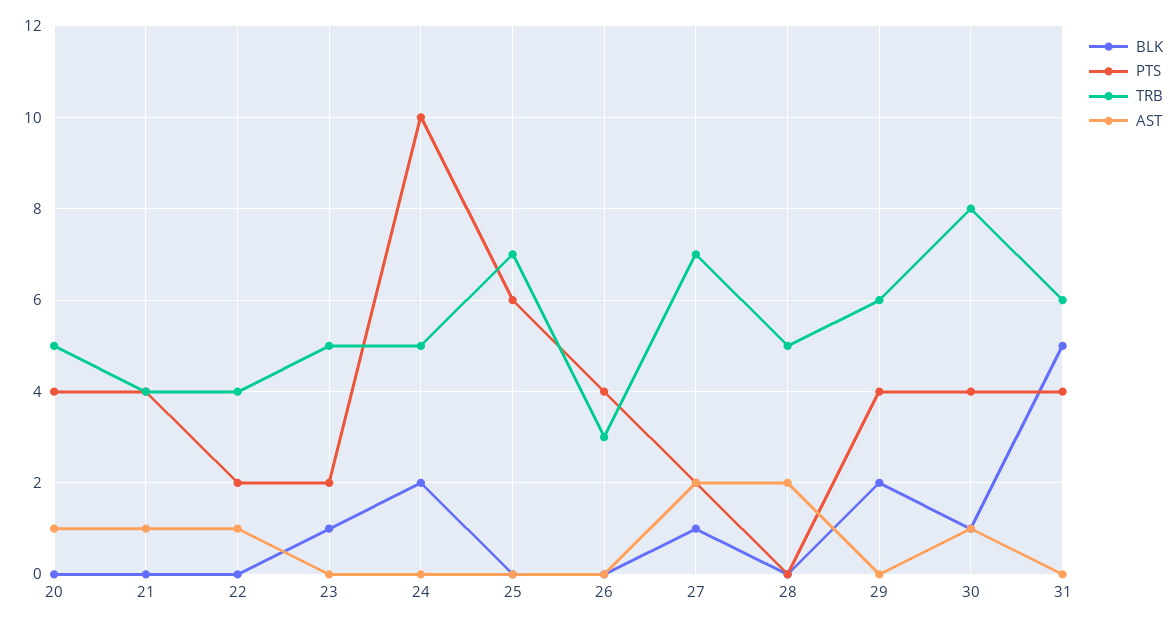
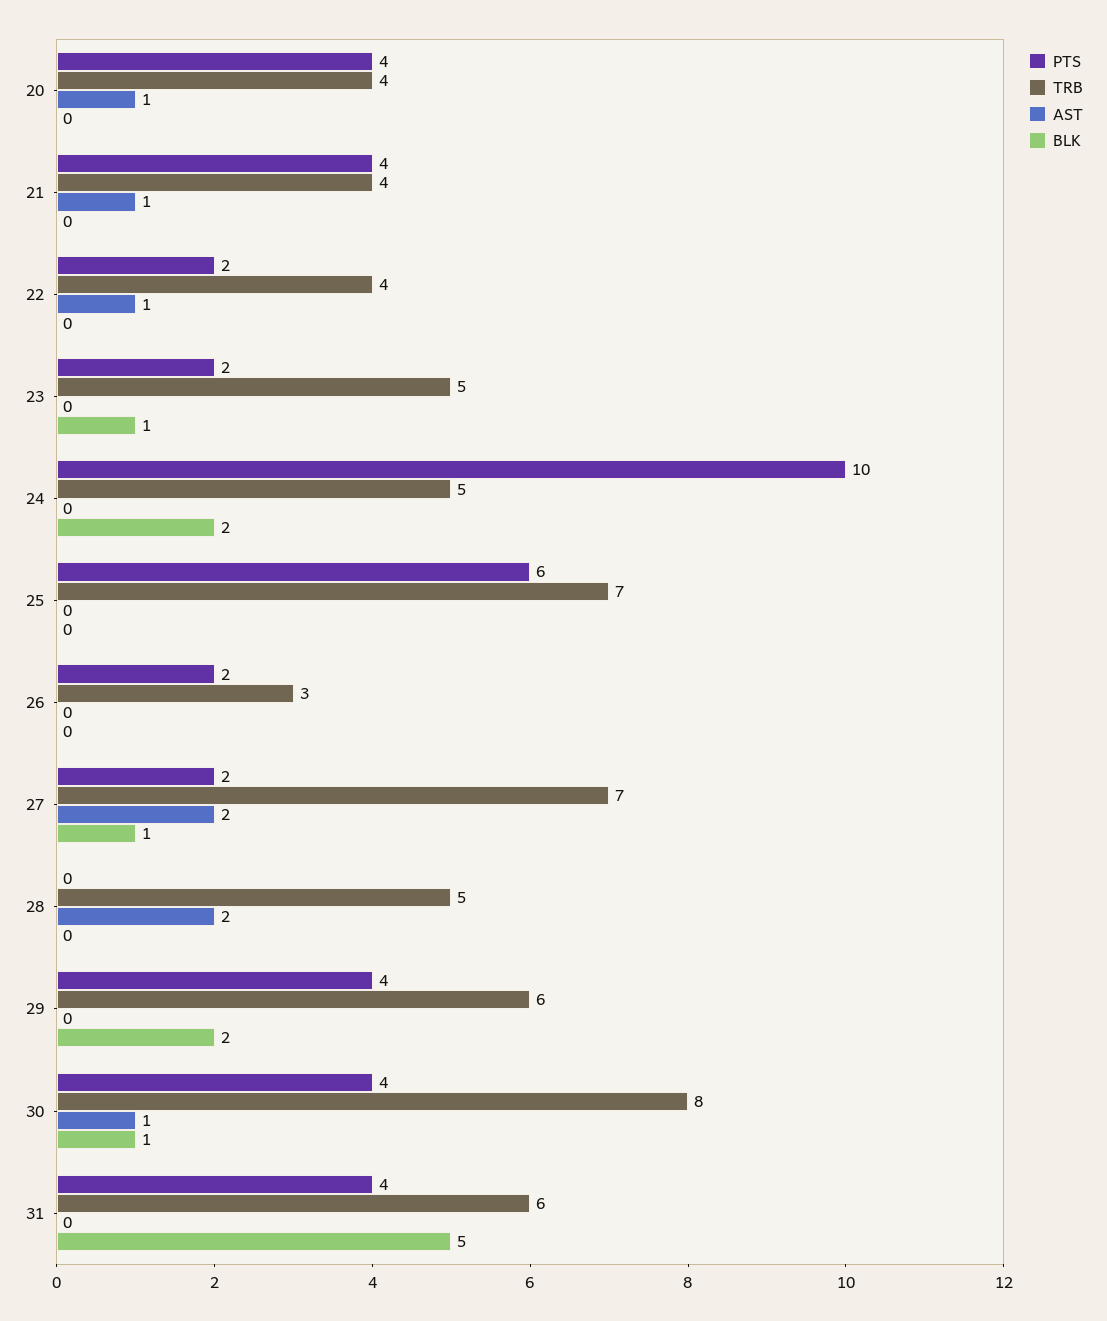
TRB, 20: 5 -> 4
PTS, 26: 4 -> 2

